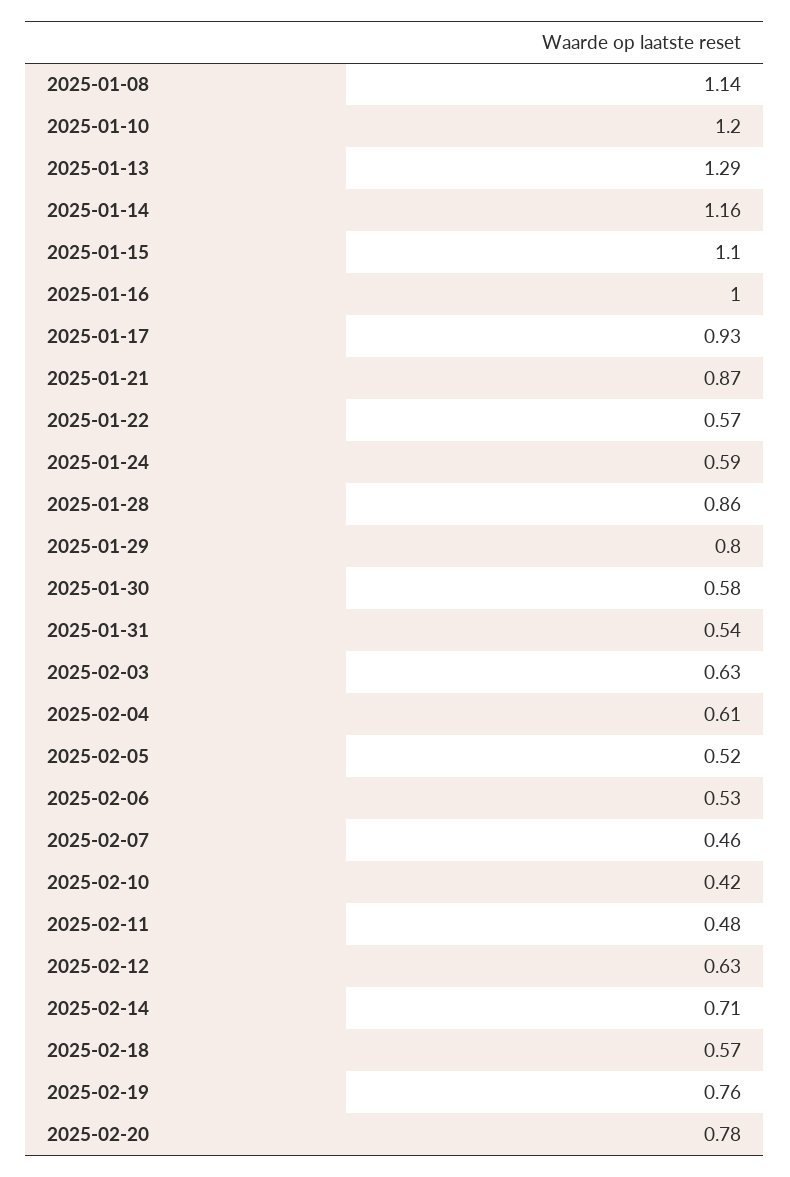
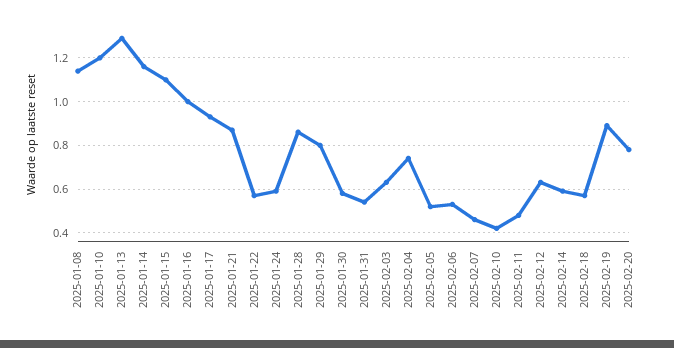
2025-02-04: 0.61 -> 0.75
2025-02-14: 0.71 -> 0.6
2025-02-19: 0.76 -> 0.9

